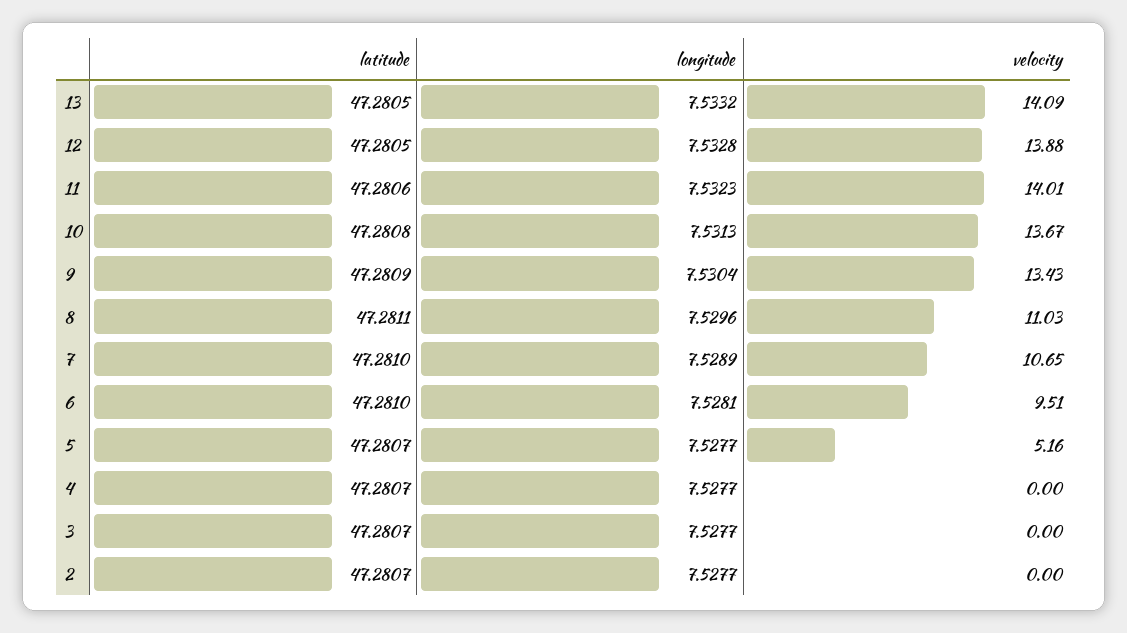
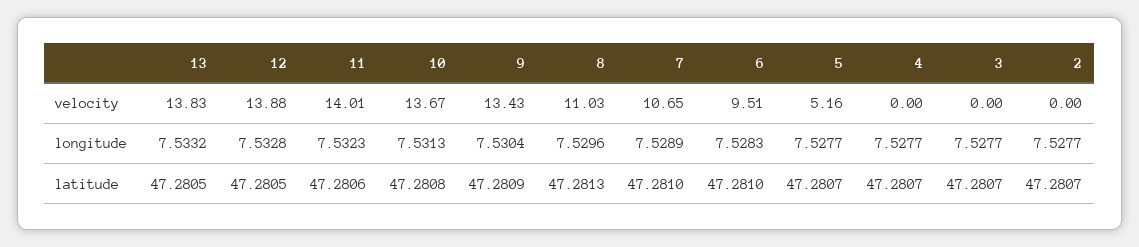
velocity, 13: 14.09 -> 13.83
latitude, 8: 47.2811 -> 47.2813
longitude, 6: 7.5281 -> 7.5283

